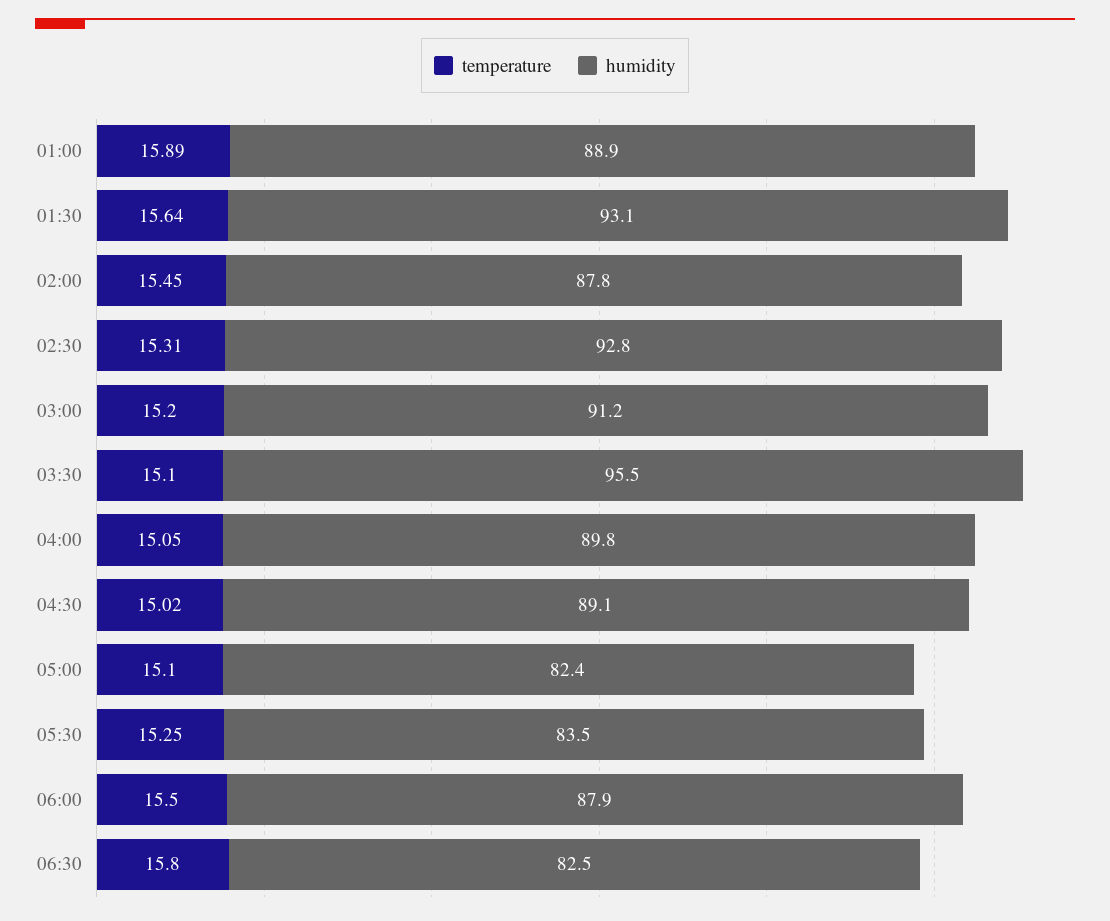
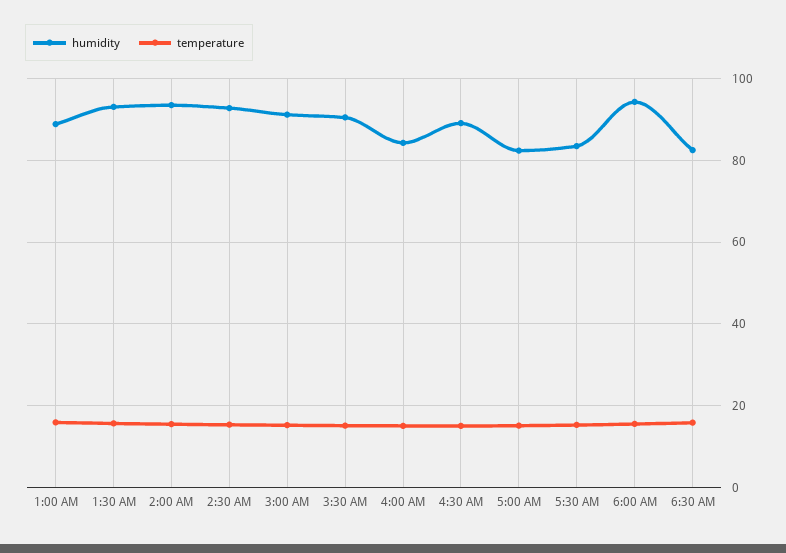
humidity, 02:00: 87.8 -> 94
humidity, 03:30: 95.5 -> 90
humidity, 04:00: 89.8 -> 84
humidity, 06:00: 87.9 -> 94

